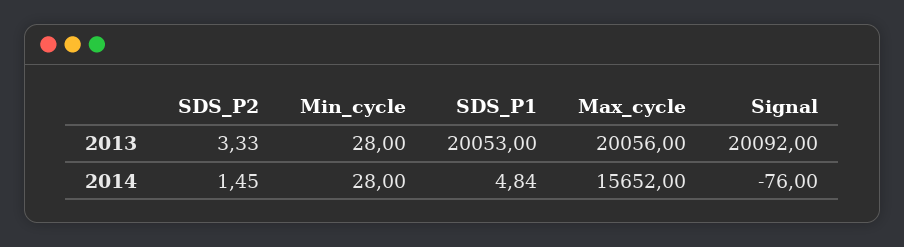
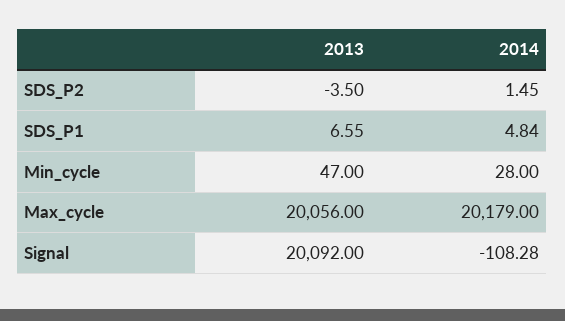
SDS_P2, 2013: 3.33 -> -3.5
Min_cycle, 2013: 28 -> 47
SDS_P1, 2013: 20053 -> 6.55
Max_cycle, 2014: 15652 -> 20179
Signal, 2014: -76 -> -108.28

